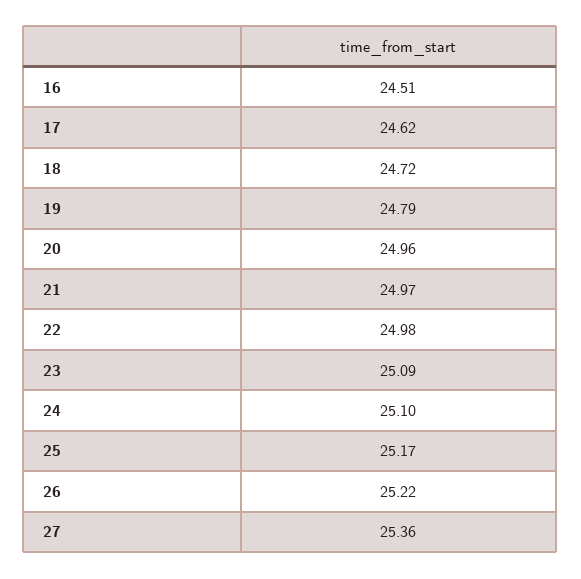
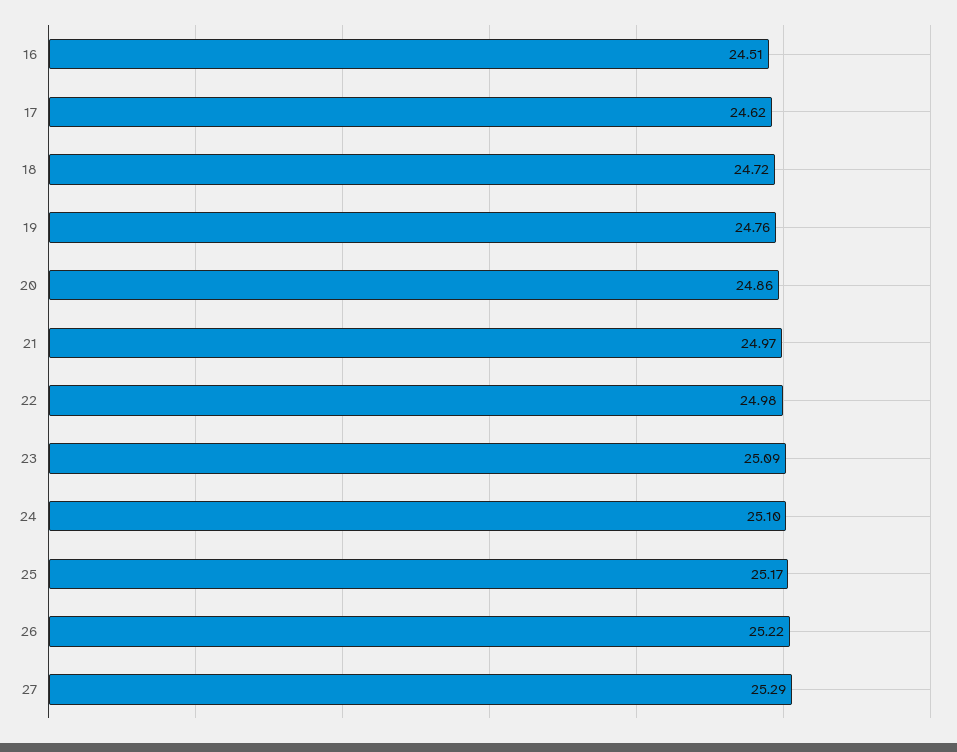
19: 24.79 -> 24.76
20: 24.96 -> 24.86
27: 25.36 -> 25.29

